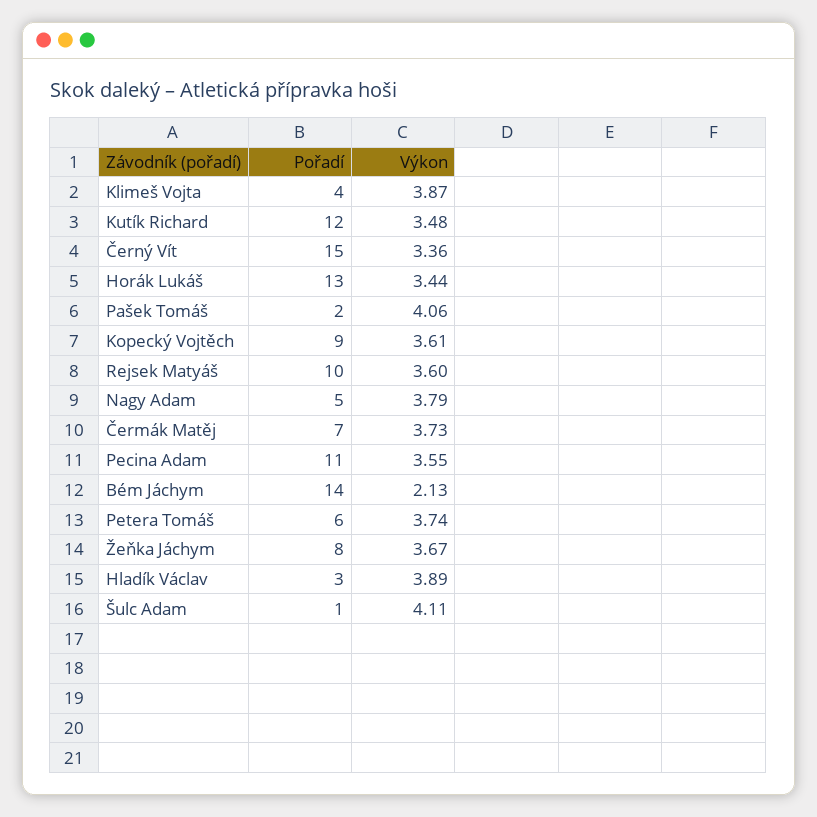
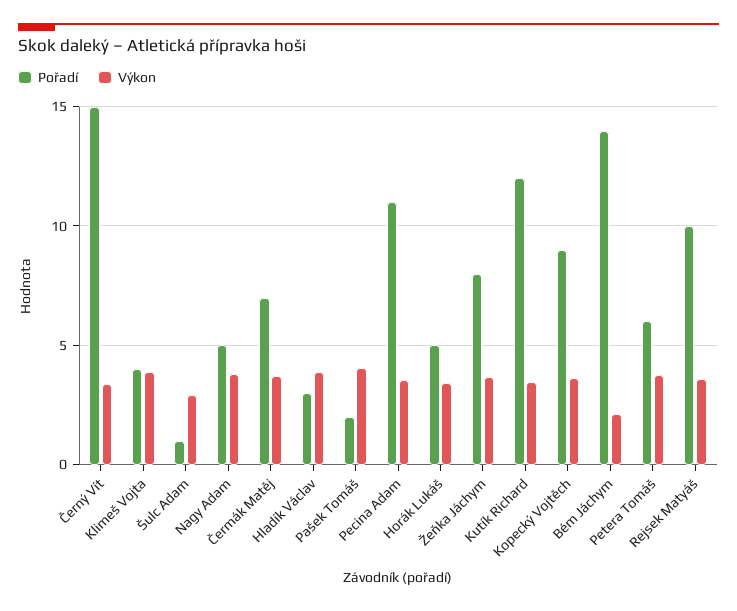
Pořadí, Horák Lukáš: 13 -> 5
Výkon, Šulc Adam: 4.11 -> 3

